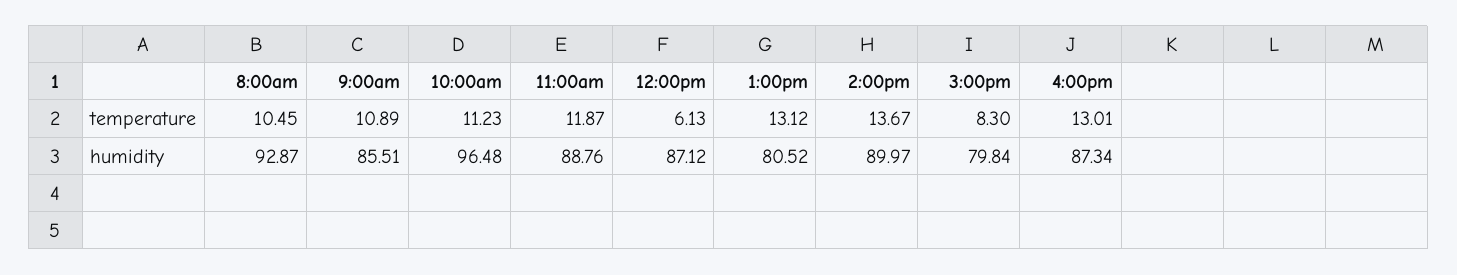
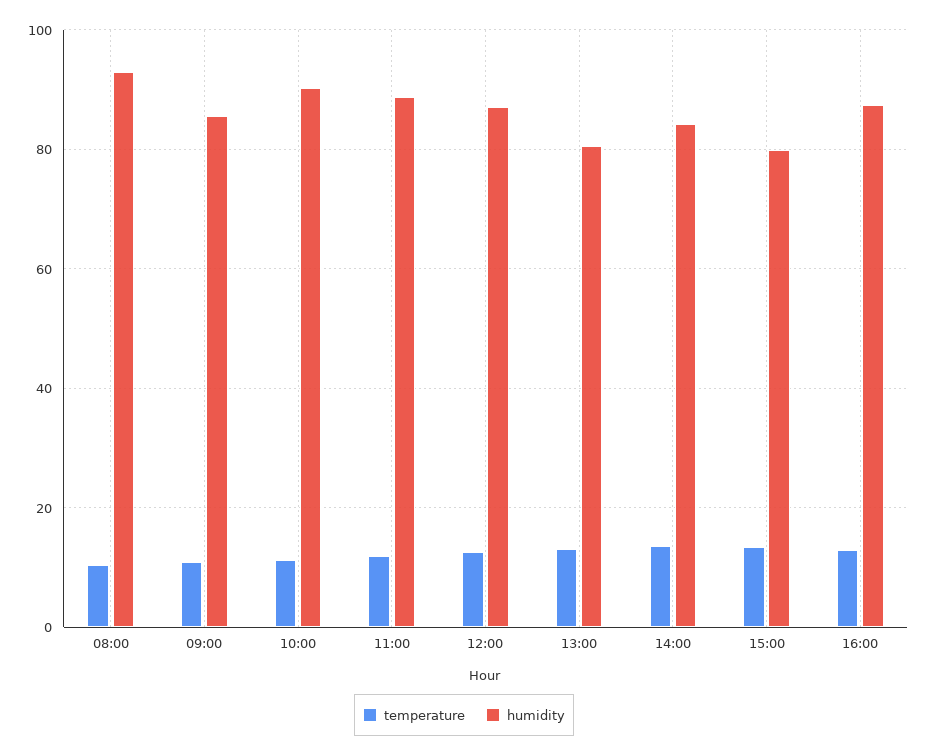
temperature, 12:00pm: 6.13 -> 12
temperature, 3:00pm: 8.3 -> 14
humidity, 10:00am: 96.48 -> 90
humidity, 2:00pm: 89.97 -> 84

